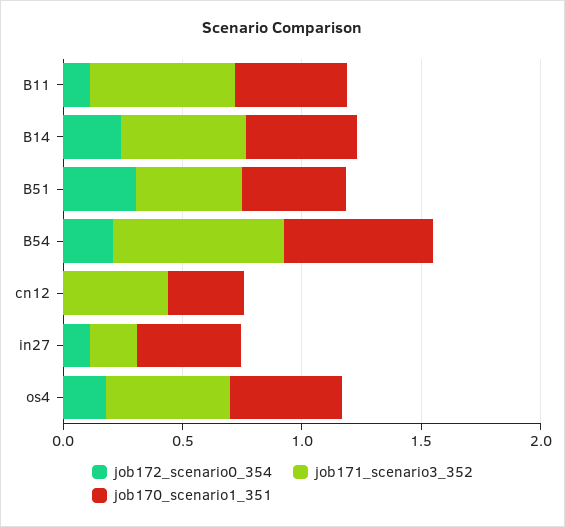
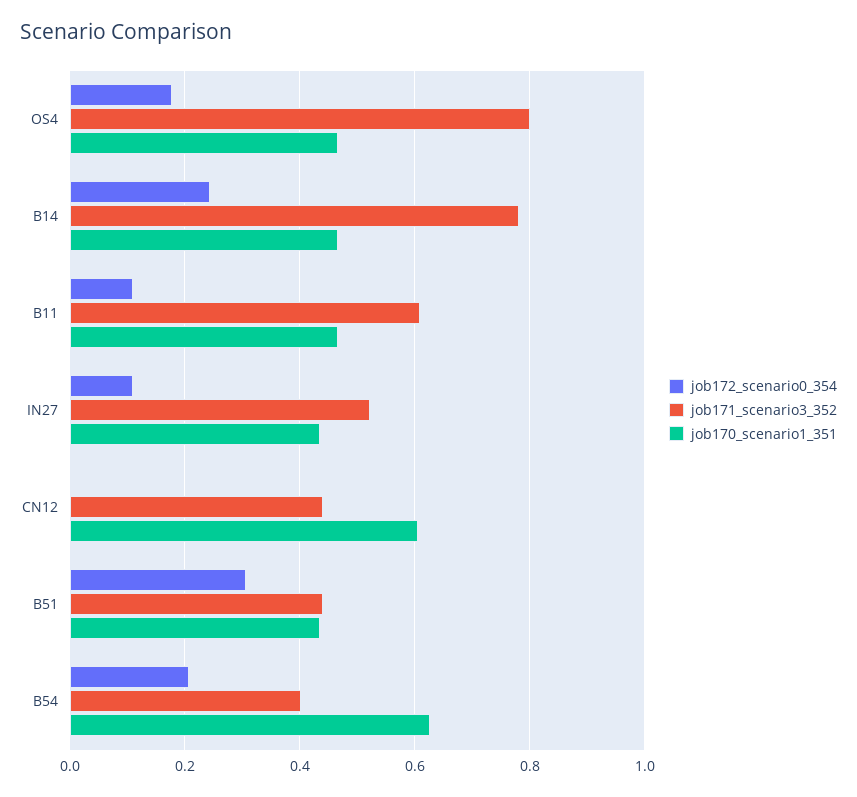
job171_scenario3_352, B14: 0.5 -> 0.78
job171_scenario3_352, B54: 0.7 -> 0.4
job170_scenario1_351, cn12: 0.3 -> 0.6
job171_scenario3_352, in27: 0.2 -> 0.52
job171_scenario3_352, os4: 0.5 -> 0.8

